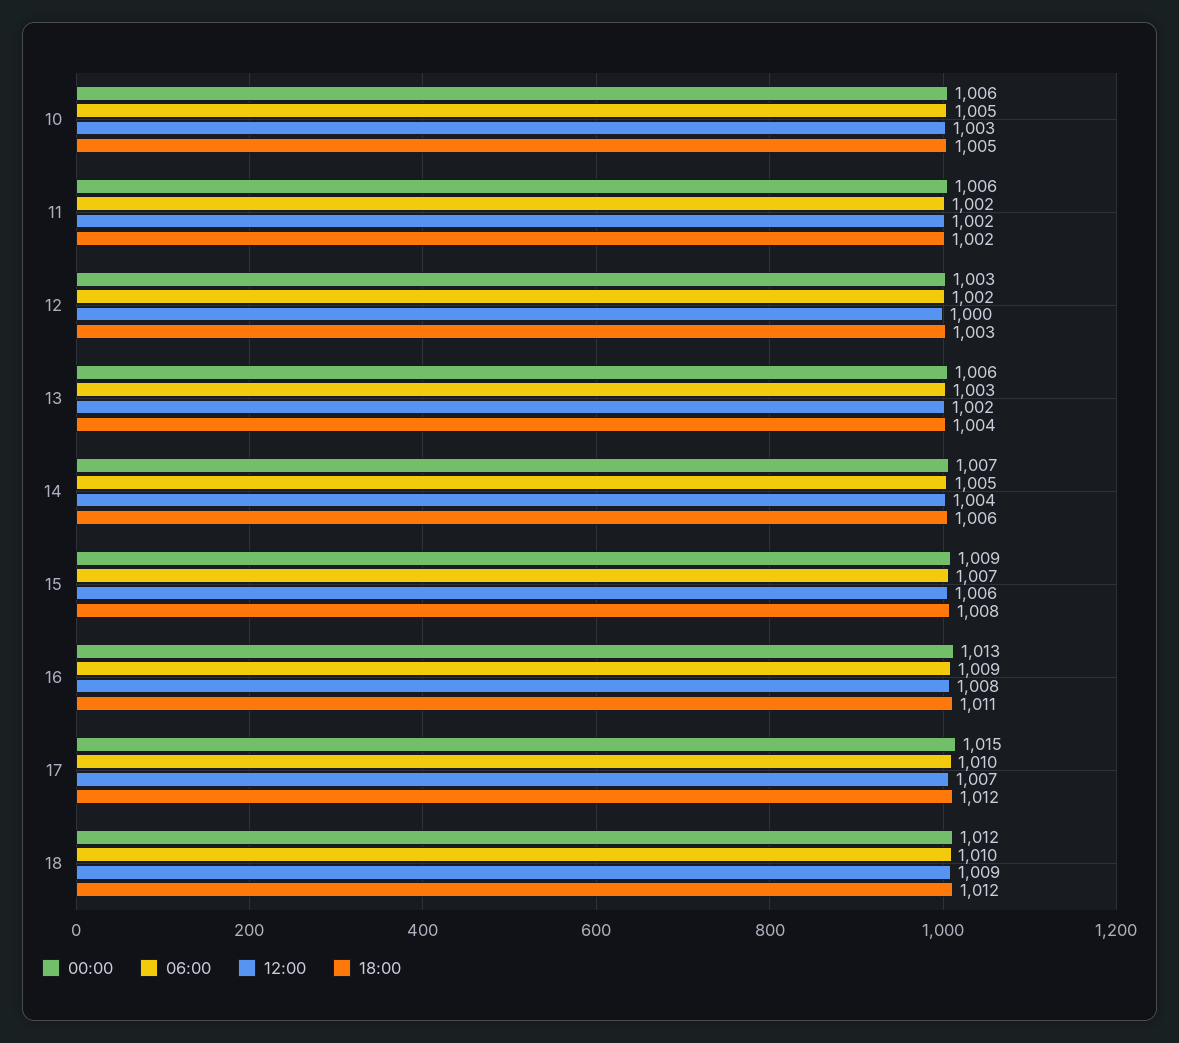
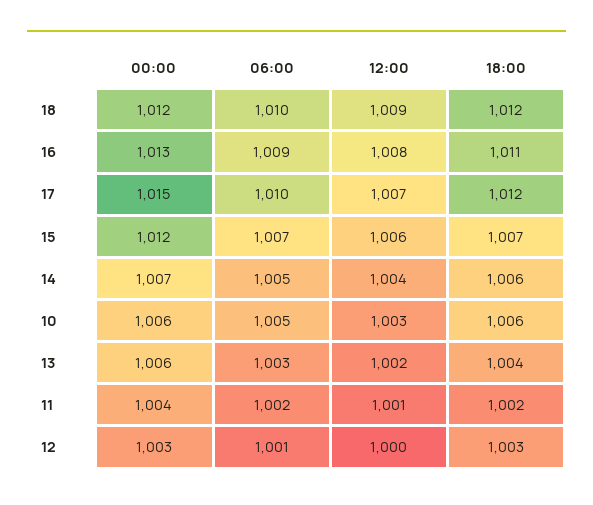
18:00, 10: 1005 -> 1006
00:00, 11: 1006 -> 1004
12:00, 11: 1002 -> 1001
06:00, 12: 1002 -> 1001
00:00, 15: 1009 -> 1012
18:00, 15: 1008 -> 1007

